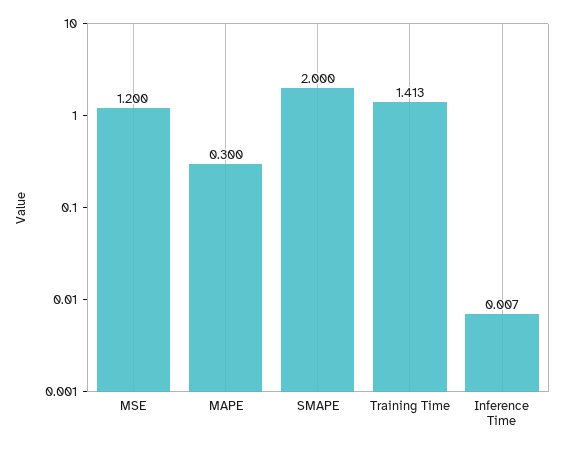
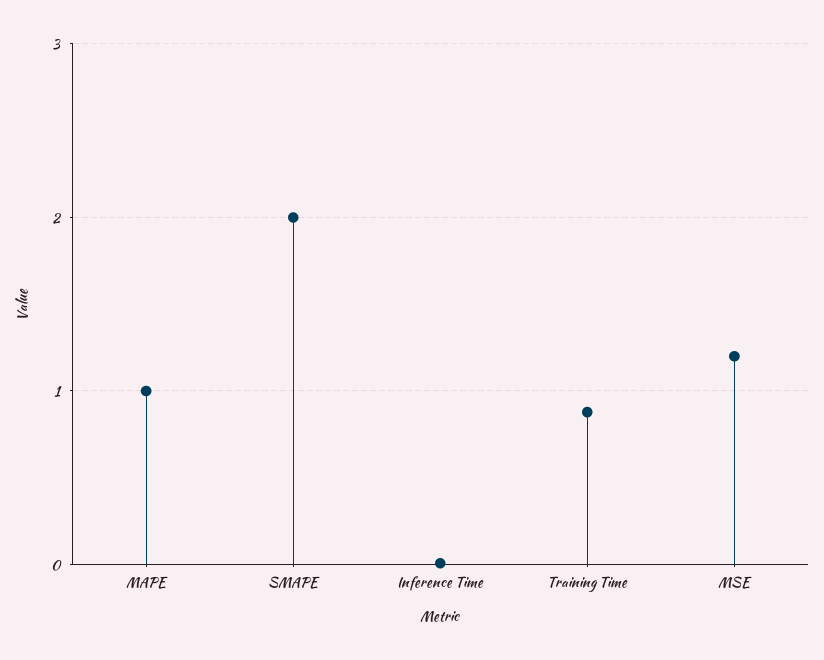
MAPE: 0.3 -> 1
Training Time: 1.413 -> 0.9

